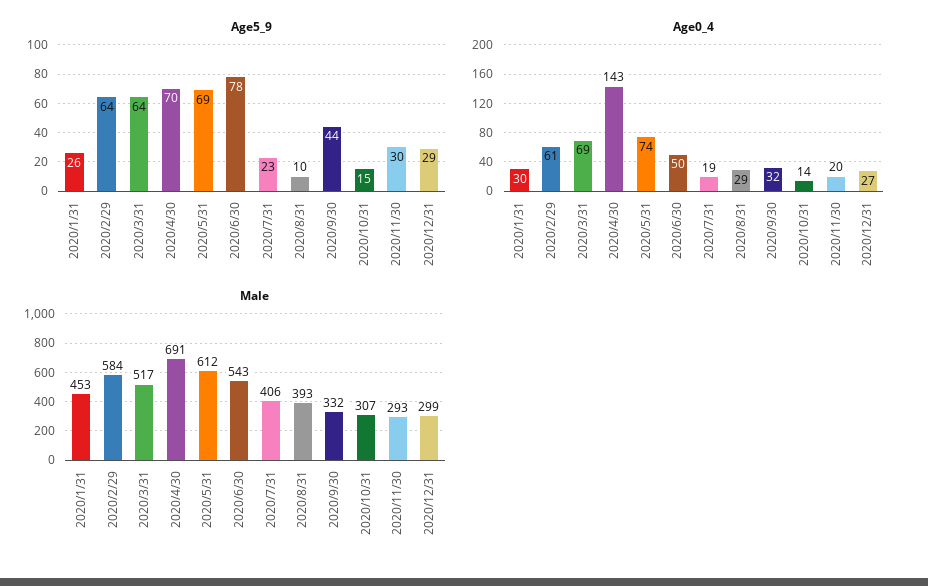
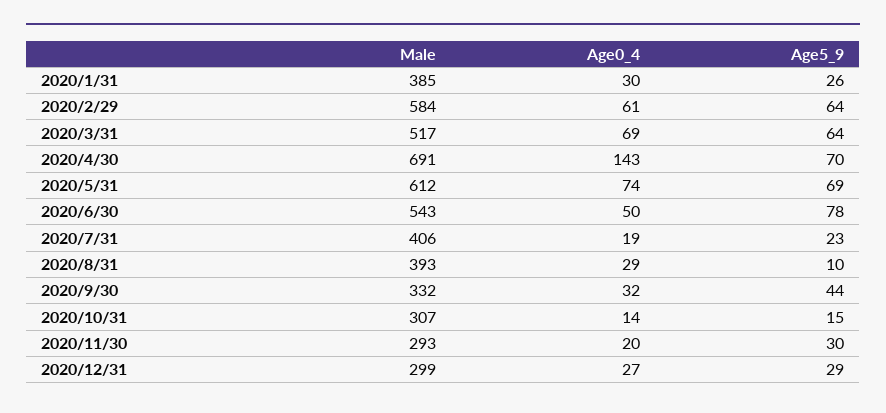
Male, 2020/1/31: 453 -> 385

